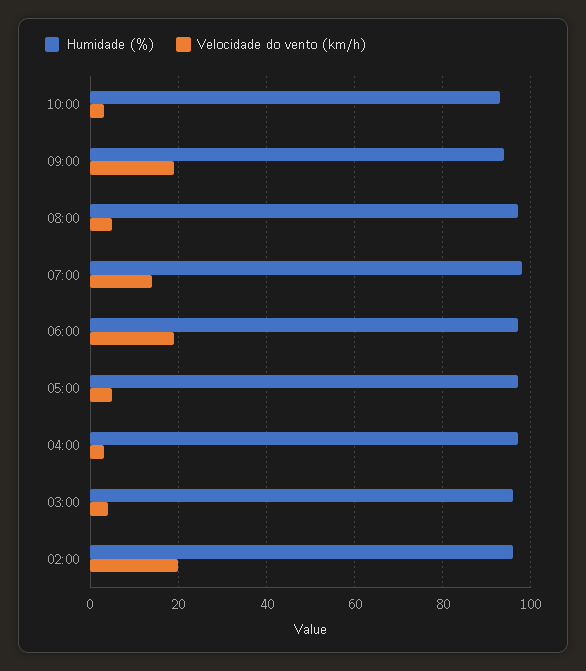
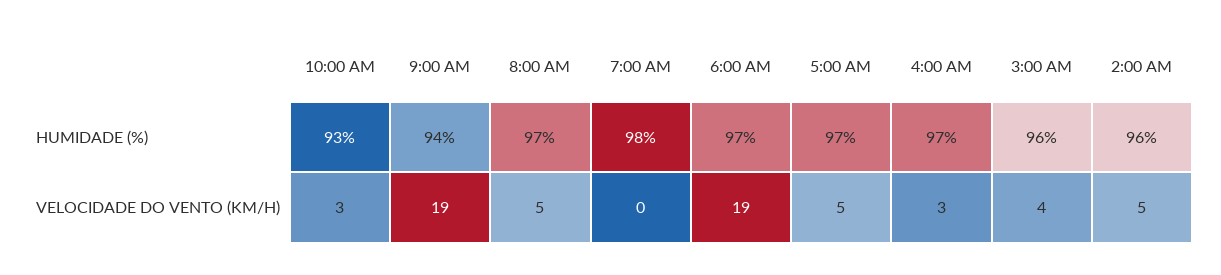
Velocidade do vento (km/h), 07:00: 15 -> 0
Velocidade do vento (km/h), 02:00: 20 -> 5

